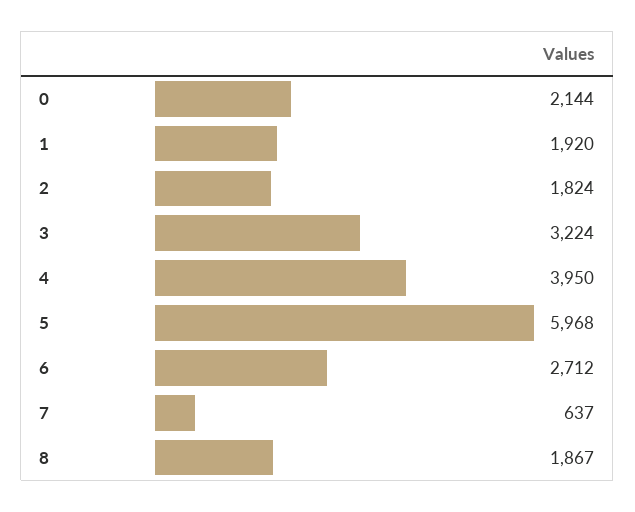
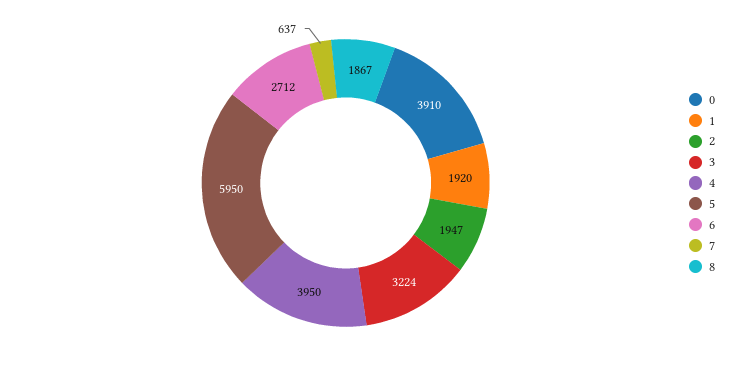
0: 2144 -> 3910
2: 1824 -> 1947
5: 5968 -> 5950

